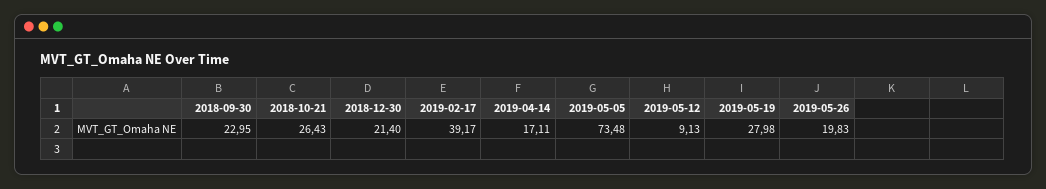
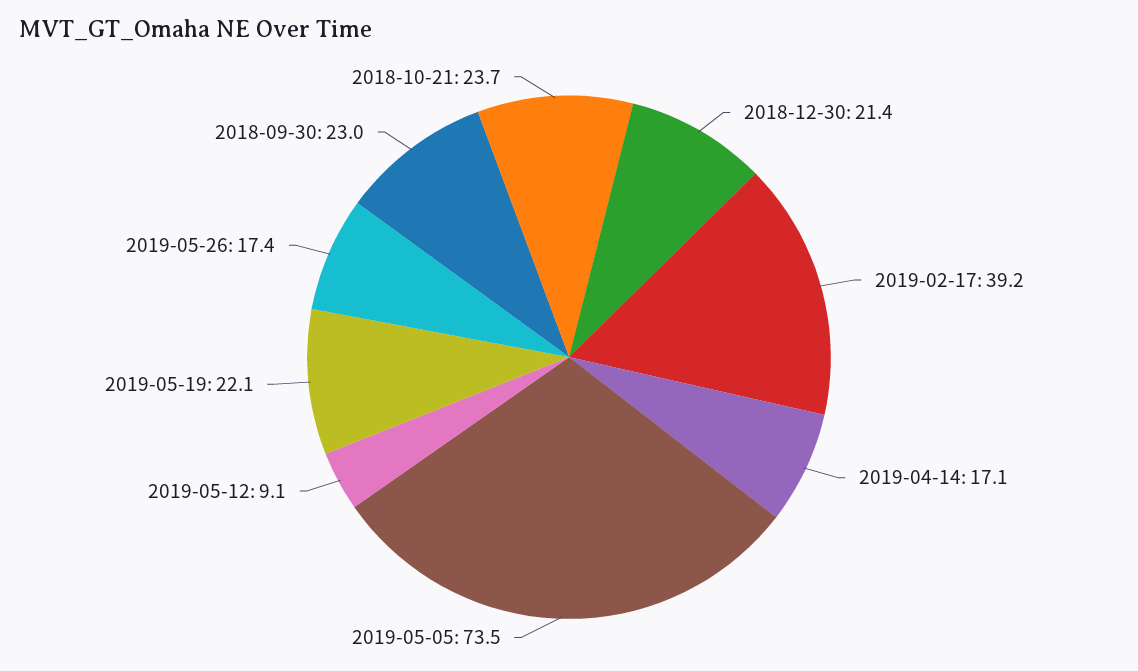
2018-10-21: 26.43 -> 23.7
2019-05-19: 27.98 -> 22.1
2019-05-26: 19.83 -> 17.4

